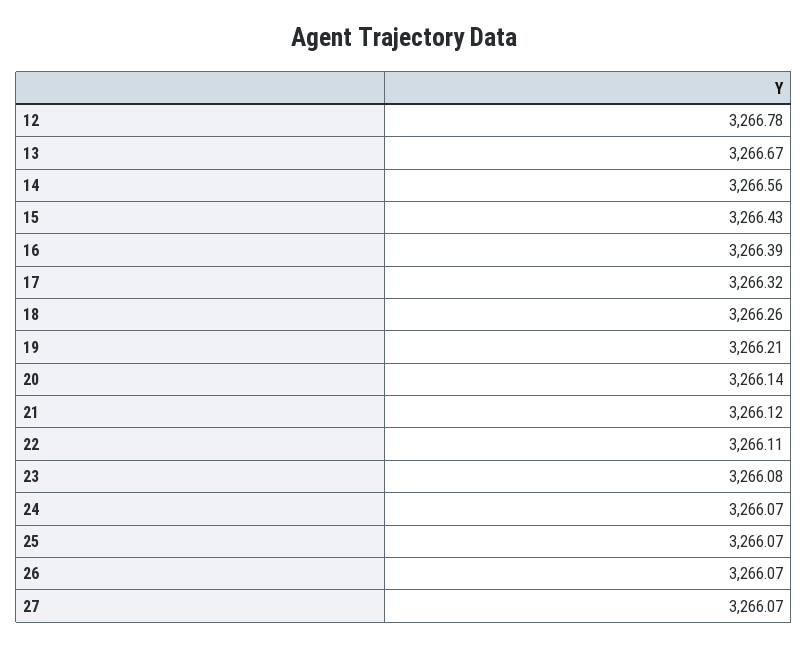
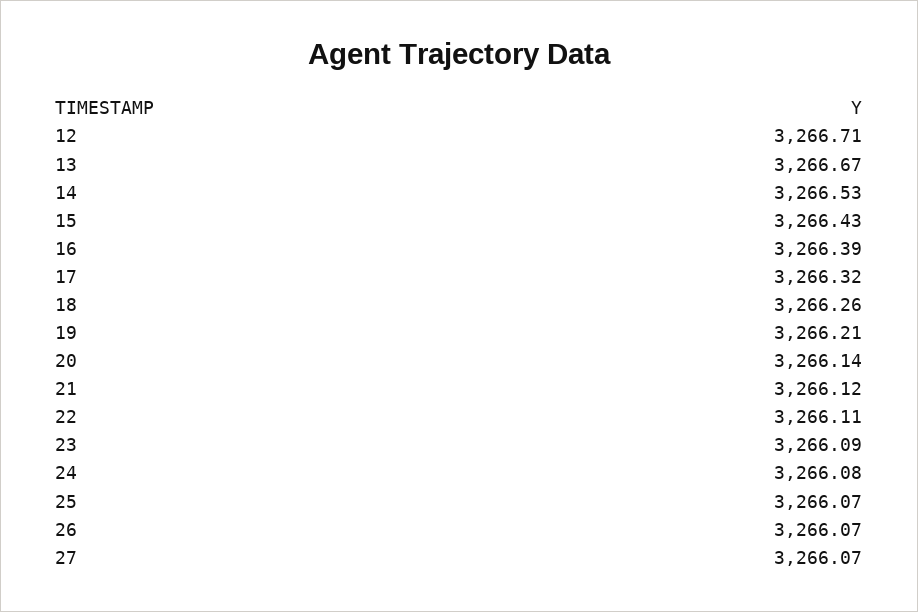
12: 3266.78 -> 3266.71
14: 3266.56 -> 3266.53
23: 3266.08 -> 3266.09
24: 3266.07 -> 3266.08

